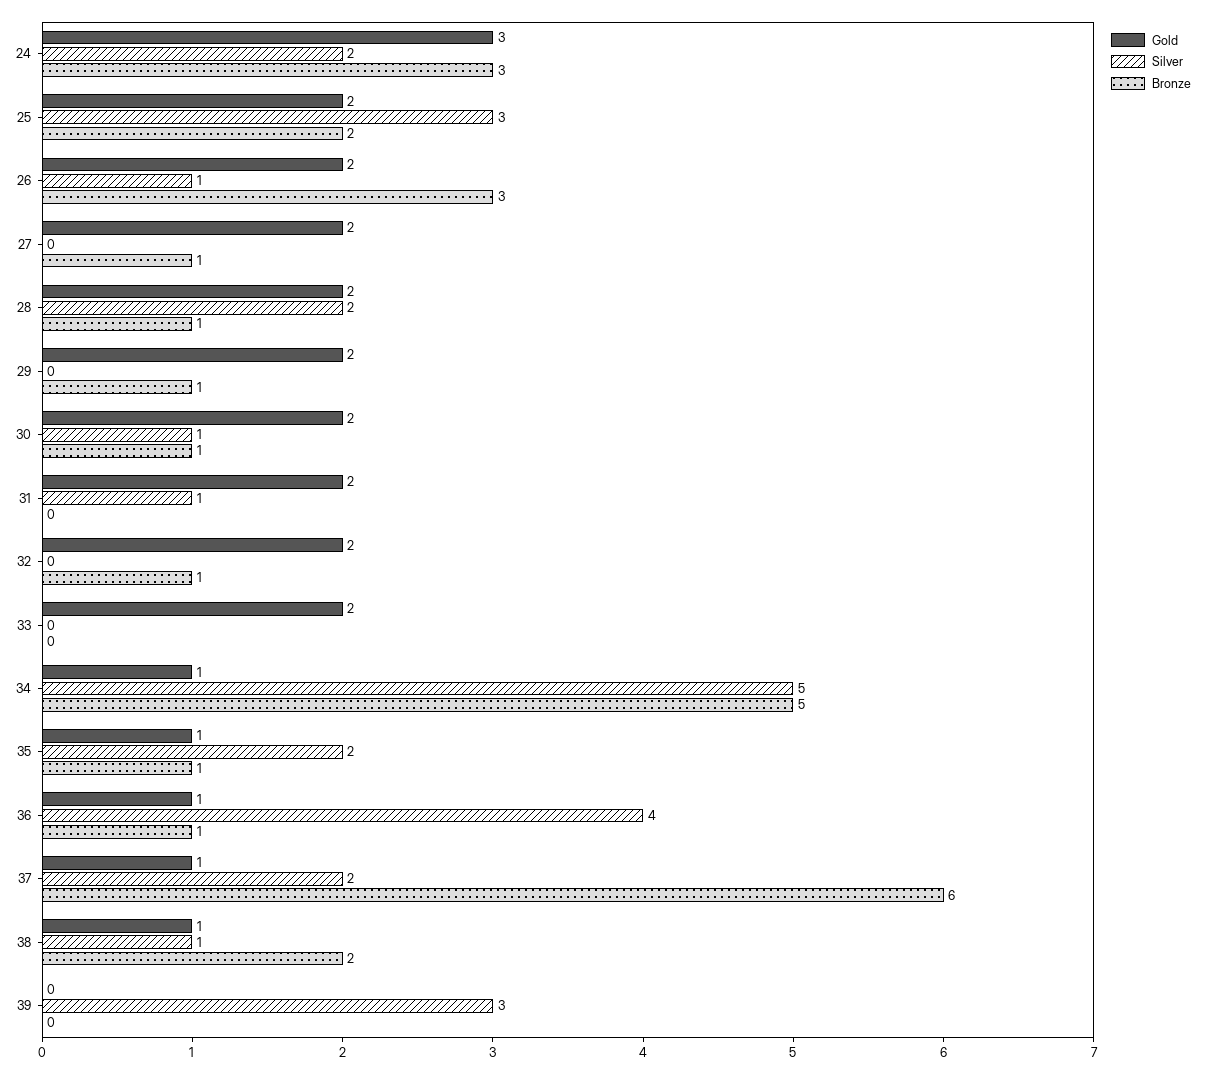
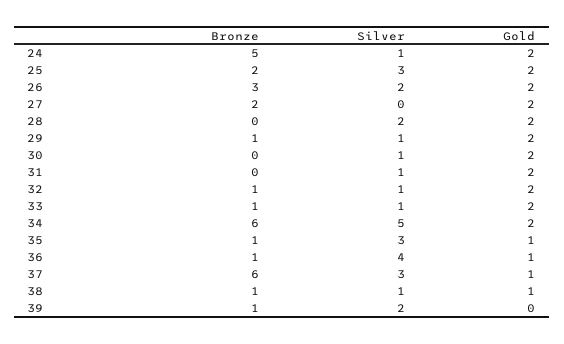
Gold, 24: 3 -> 2
Silver, 24: 2 -> 1
Bronze, 24: 3 -> 5
Silver, 26: 1 -> 2
Bronze, 27: 1 -> 2
Bronze, 28: 1 -> 0
Silver, 29: 0 -> 1
Bronze, 30: 1 -> 0
Silver, 32: 0 -> 1
Silver, 33: 0 -> 1
Bronze, 33: 0 -> 1
Gold, 34: 1 -> 2
Bronze, 34: 5 -> 6
Silver, 35: 2 -> 3
Silver, 37: 2 -> 3
Bronze, 38: 2 -> 1
Silver, 39: 3 -> 2
Bronze, 39: 0 -> 1

